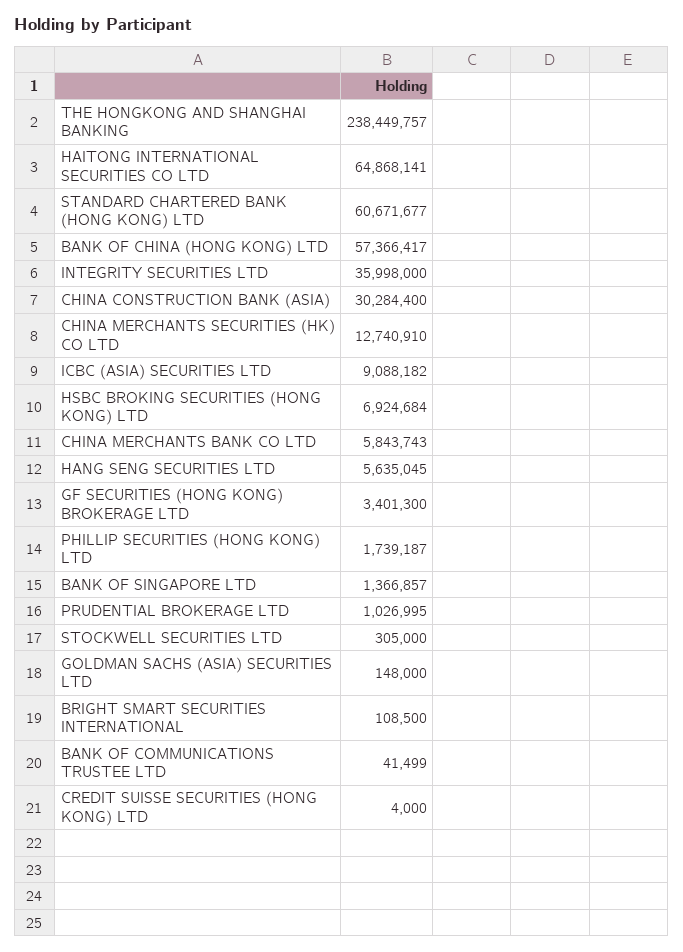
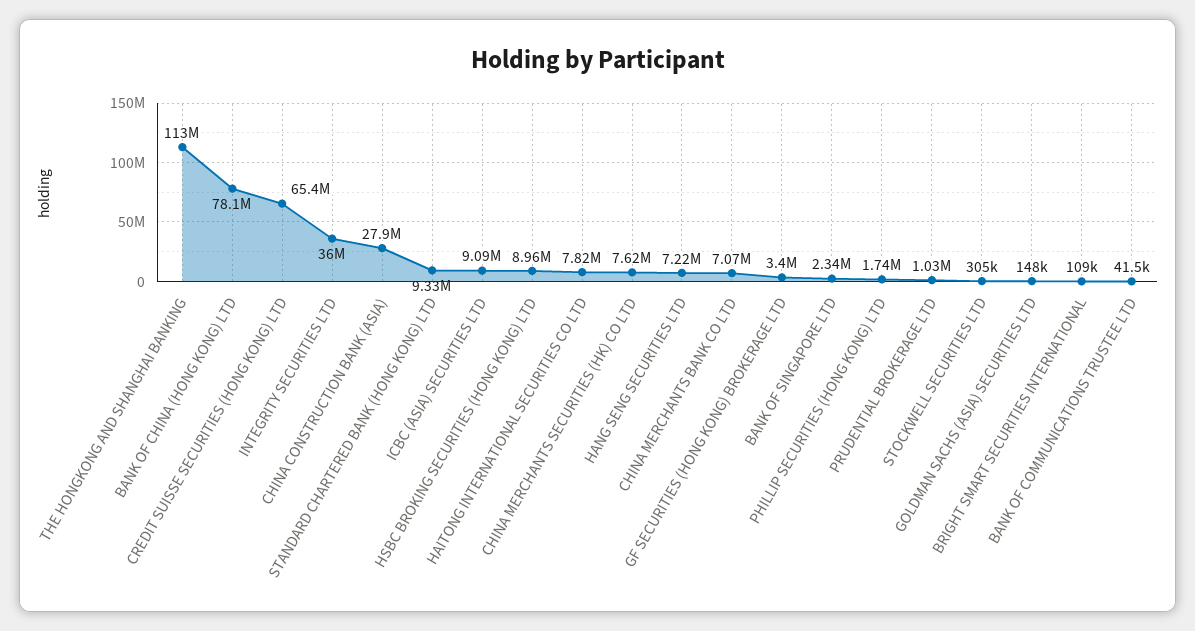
THE HONGKONG AND SHANGHAI BANKING: 238449757 -> 113000000
HAITONG INTERNATIONAL SECURITIES CO LTD: 64868141 -> 7820000
STANDARD CHARTERED BANK (HONG KONG) LTD: 60671677 -> 9330000
BANK OF CHINA (HONG KONG) LTD: 57366417 -> 78100000
CHINA CONSTRUCTION BANK (ASIA): 30284400 -> 27900000
CHINA MERCHANTS SECURITIES (HK) CO LTD: 12740910 -> 7620000
HSBC BROKING SECURITIES (HONG KONG) LTD: 6924684 -> 8960000
CHINA MERCHANTS BANK CO LTD: 5843743 -> 7070000
HANG SENG SECURITIES LTD: 5635045 -> 7220000
BANK OF SINGAPORE LTD: 1366857 -> 2340000
CREDIT SUISSE SECURITIES (HONG KONG) LTD: 4000 -> 65400000

